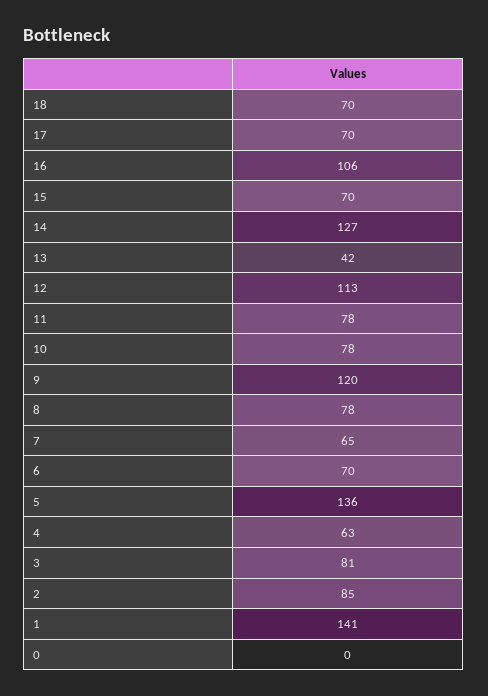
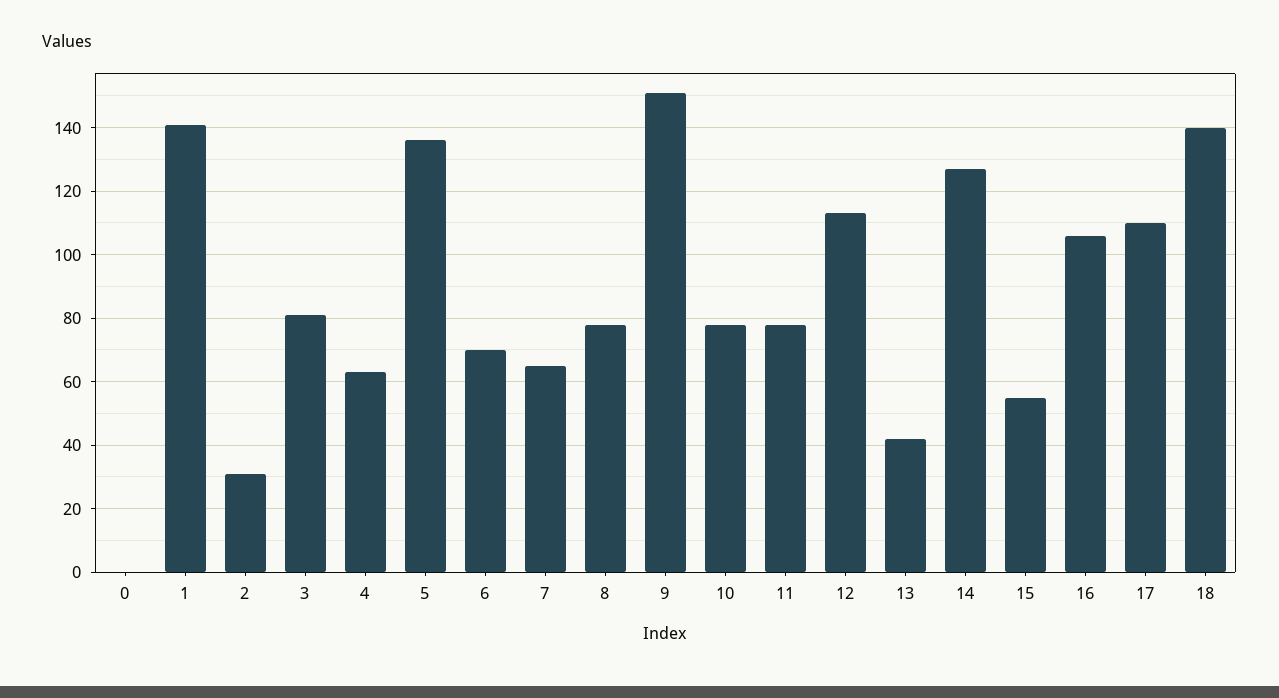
18: 70 -> 140
17: 70 -> 110
15: 70 -> 55
9: 120 -> 150
2: 85 -> 30

